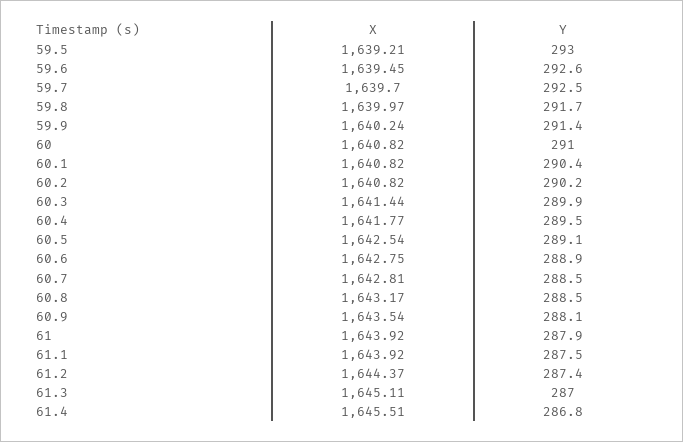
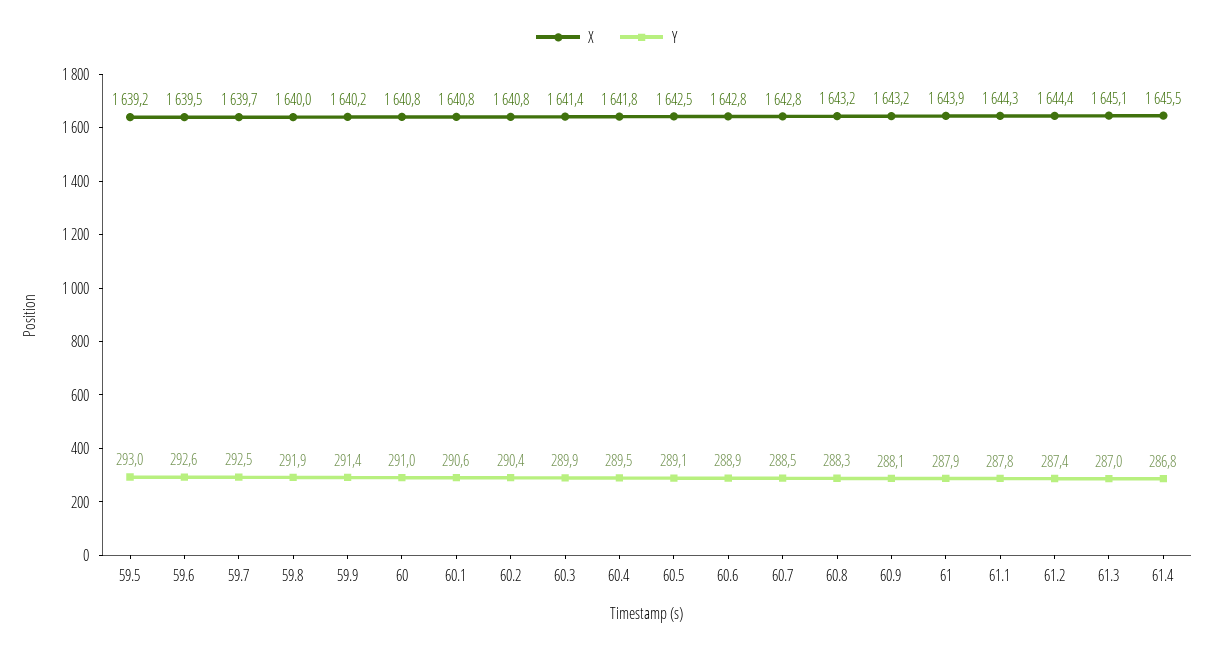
Y, 59.8: 291.7 -> 291.9
Y, 60.1: 290.4 -> 290.6
Y, 60.2: 290.2 -> 290.4
Y, 60.8: 288.5 -> 288.3
X, 60.9: 1643.54 -> 1643.2
X, 61.1: 1643.92 -> 1644.3
Y, 61.1: 287.5 -> 287.8

